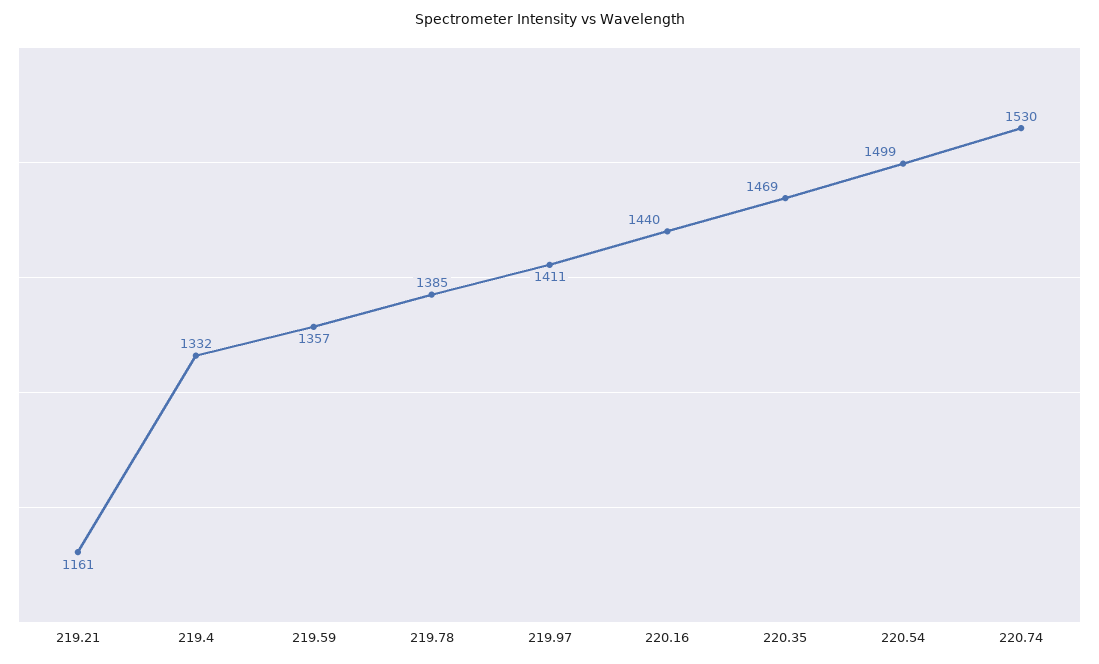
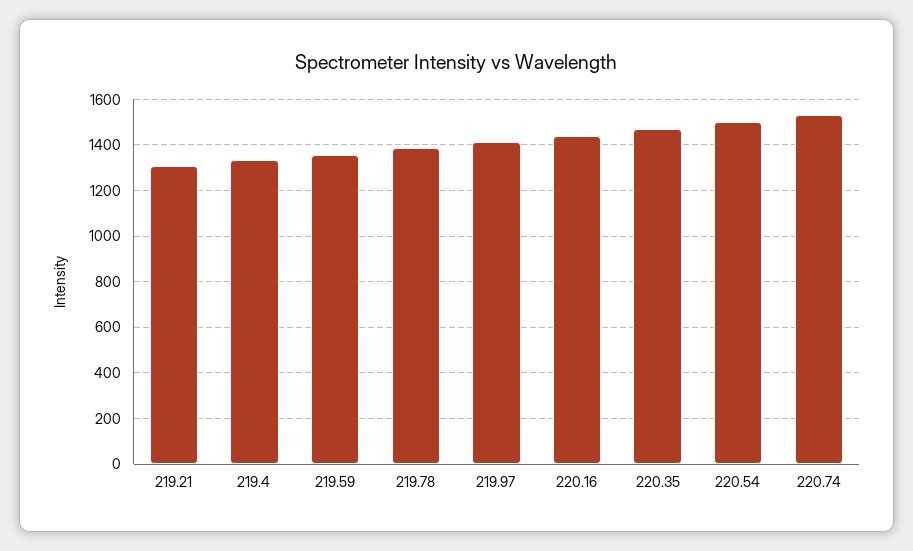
219.21: 1161 -> 1300

